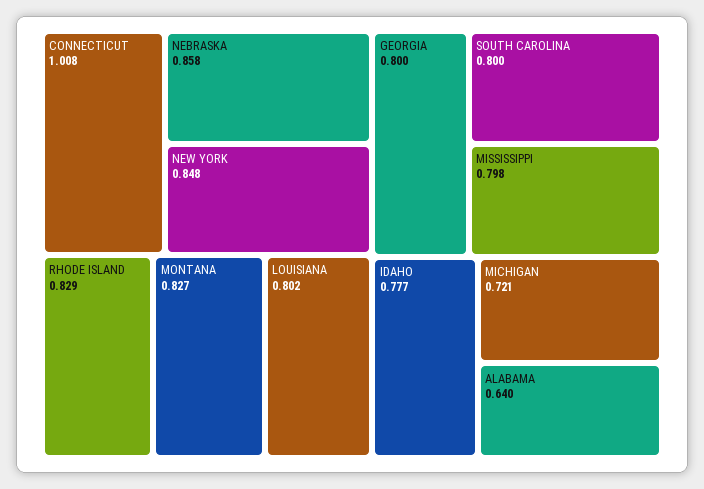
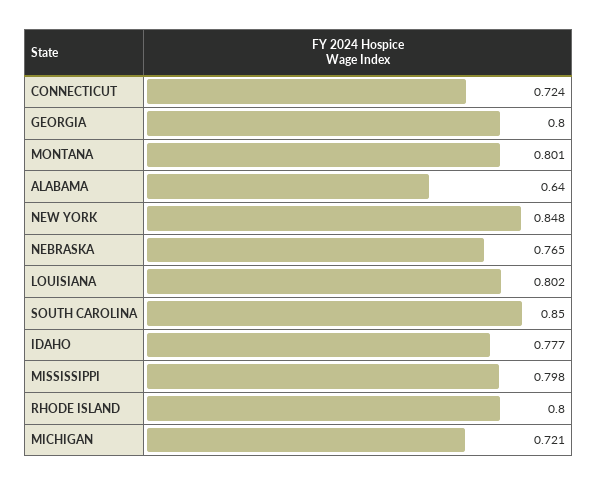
CONNECTICUT: 1.008 -> 0.724
NEBRASKA: 0.858 -> 0.765
RHODE ISLAND: 0.829 -> 0.8
MONTANA: 0.827 -> 0.801
SOUTH CAROLINA: 0.8 -> 0.85

